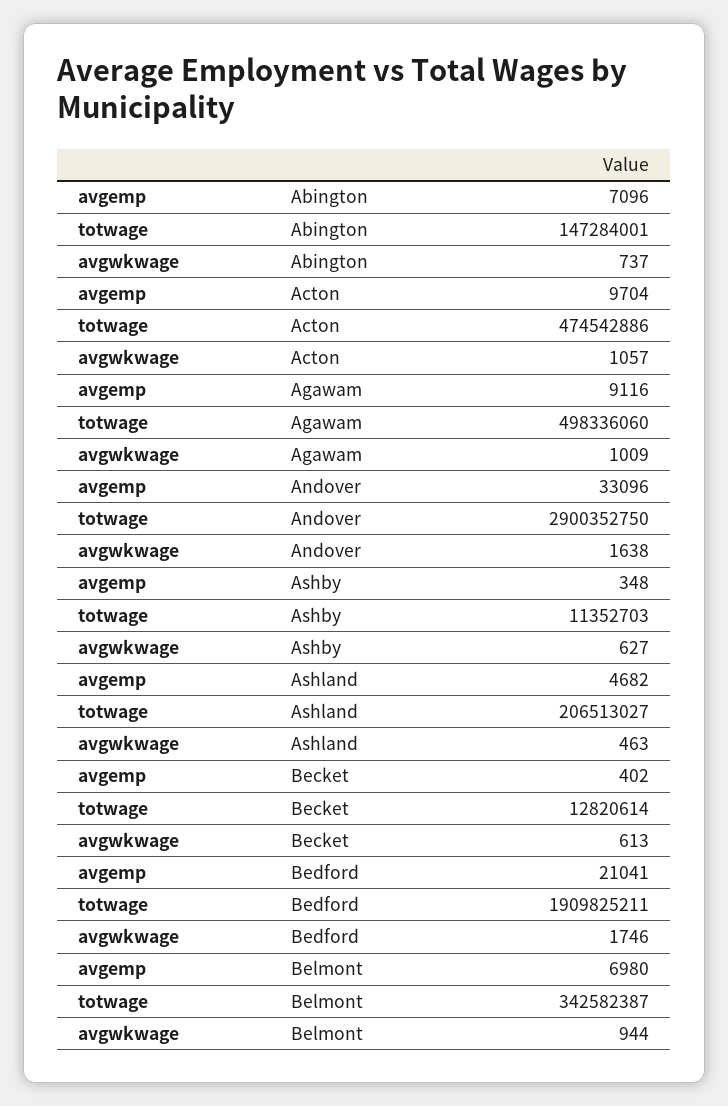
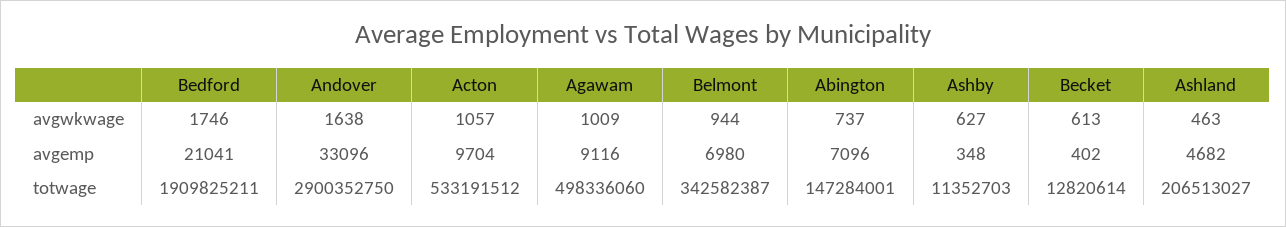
totwage, Acton: 474542886 -> 533191512

